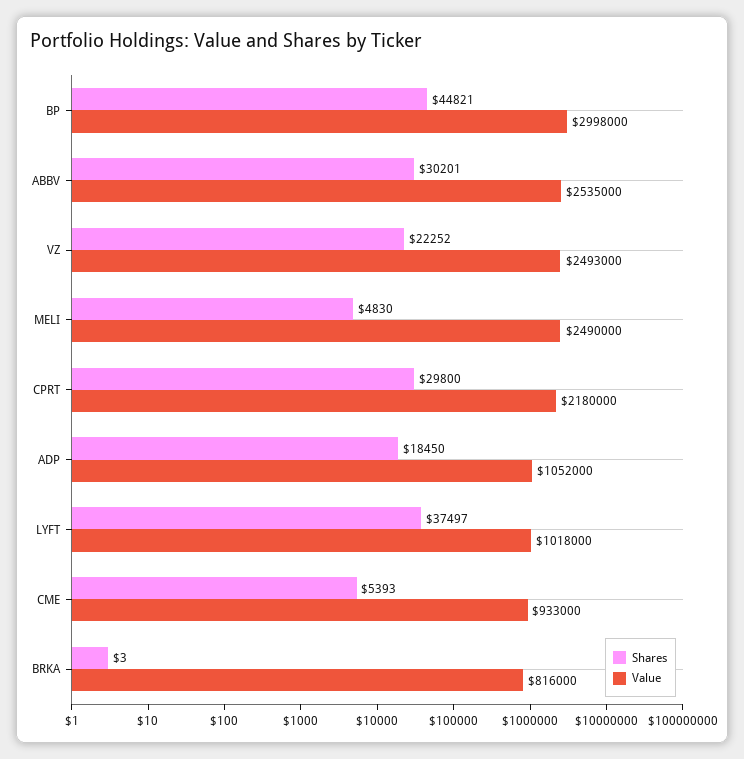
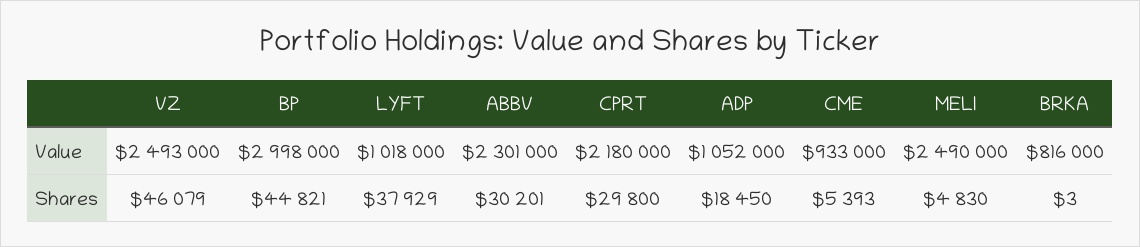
Value, ABBV: 2535000 -> 2301000
Shares, VZ: 22252 -> 46079
Shares, LYFT: 37497 -> 37929

